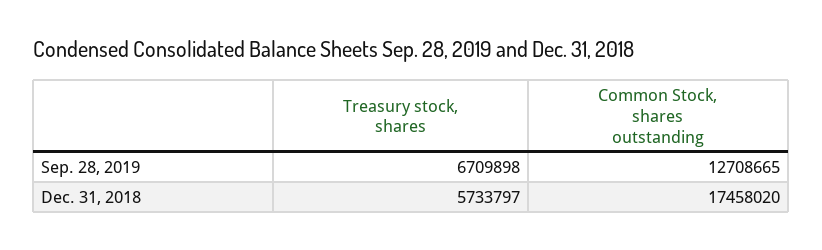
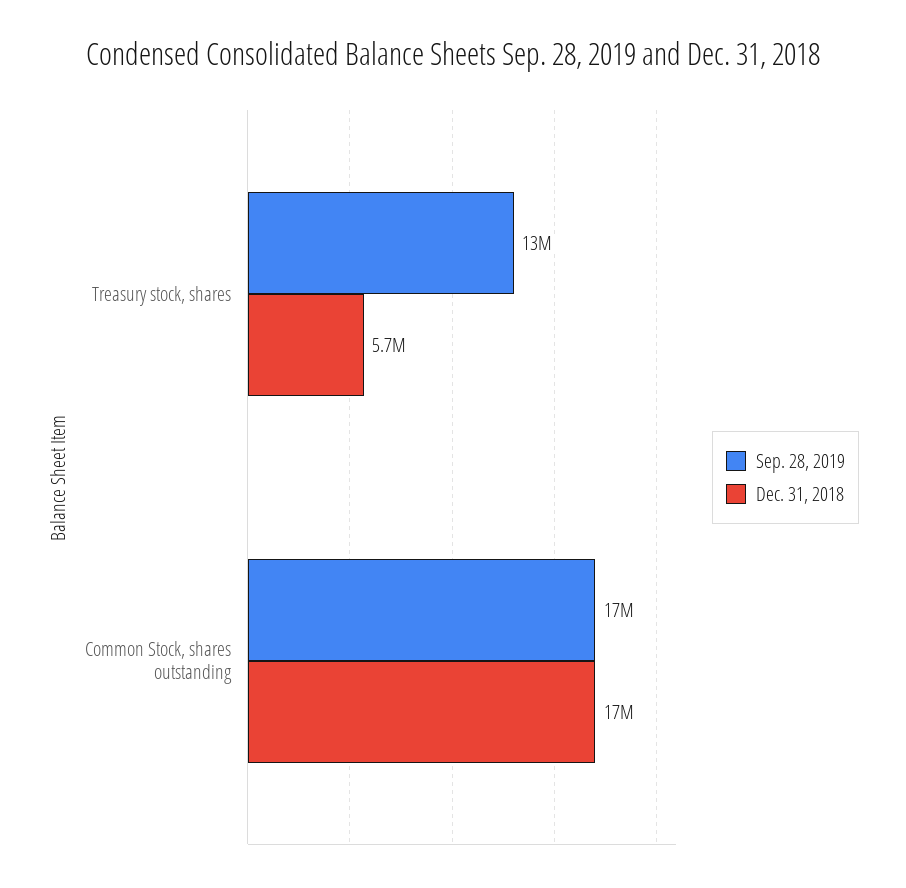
Sep. 28, 2019, Treasury stock, shares: 6709898 -> 13000000
Sep. 28, 2019, Common Stock, shares outstanding: 12708665 -> 17000000

